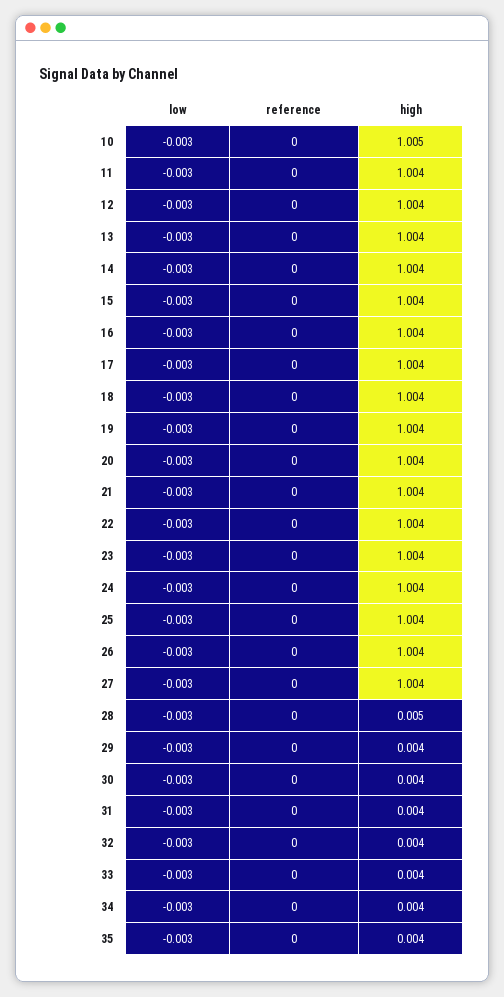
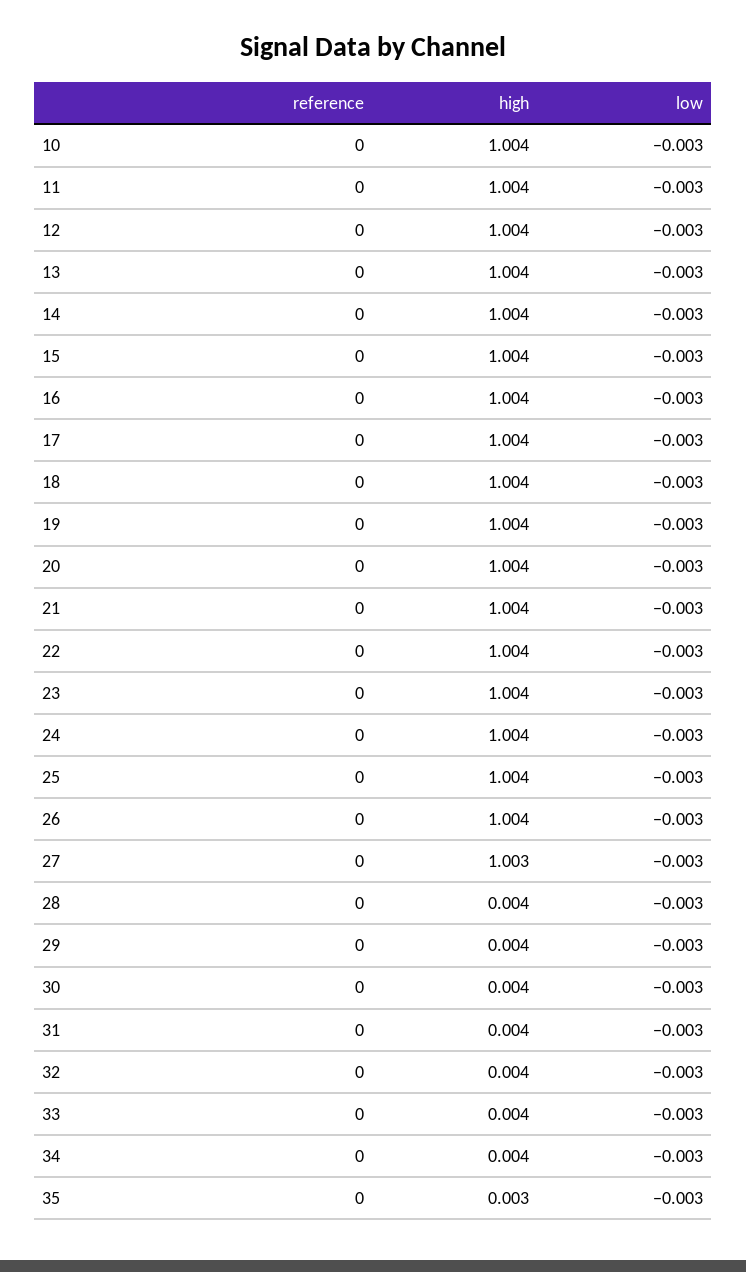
high, 10: 1.005 -> 1.004
high, 27: 1.004 -> 1.003
high, 28: 0.005 -> 0.004
high, 35: 0.004 -> 0.003

